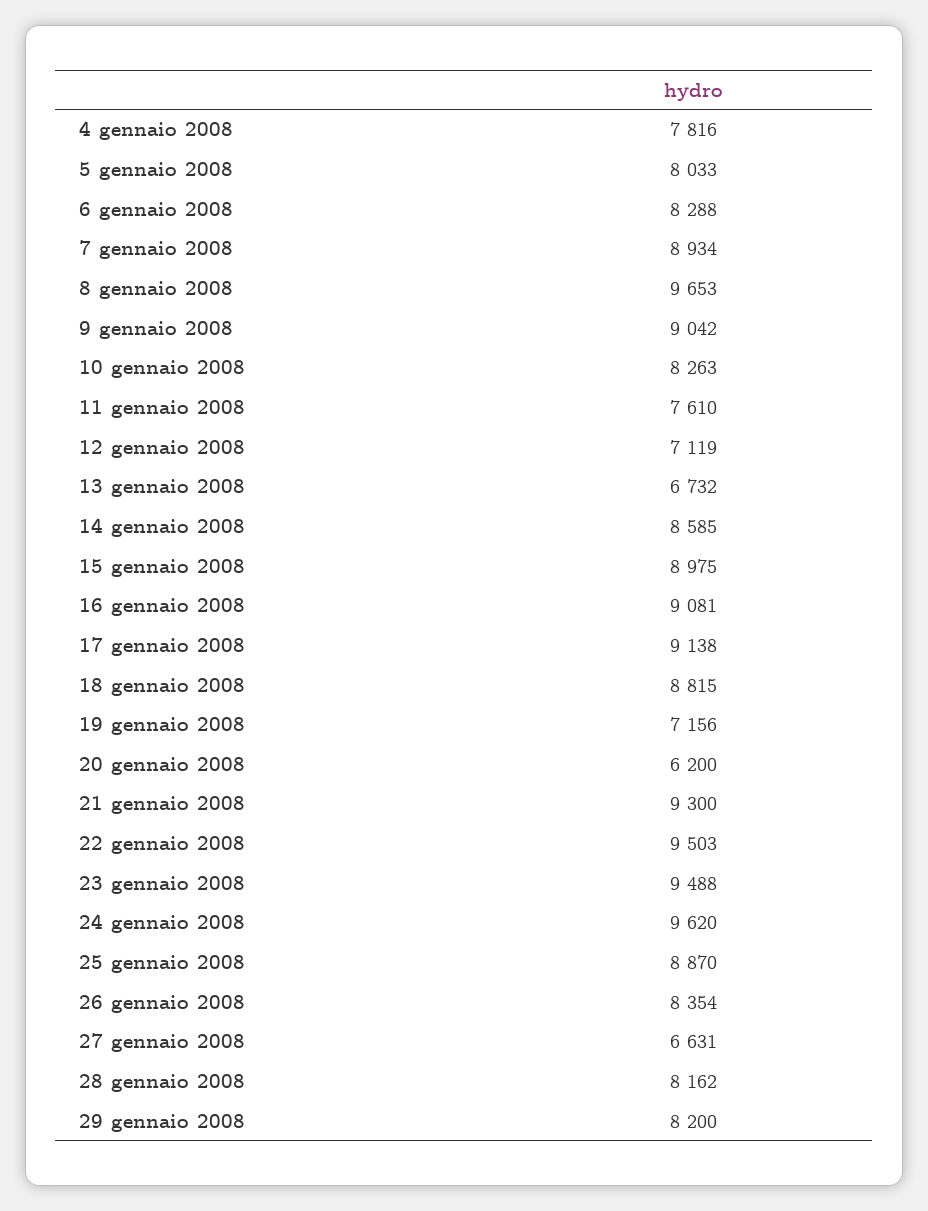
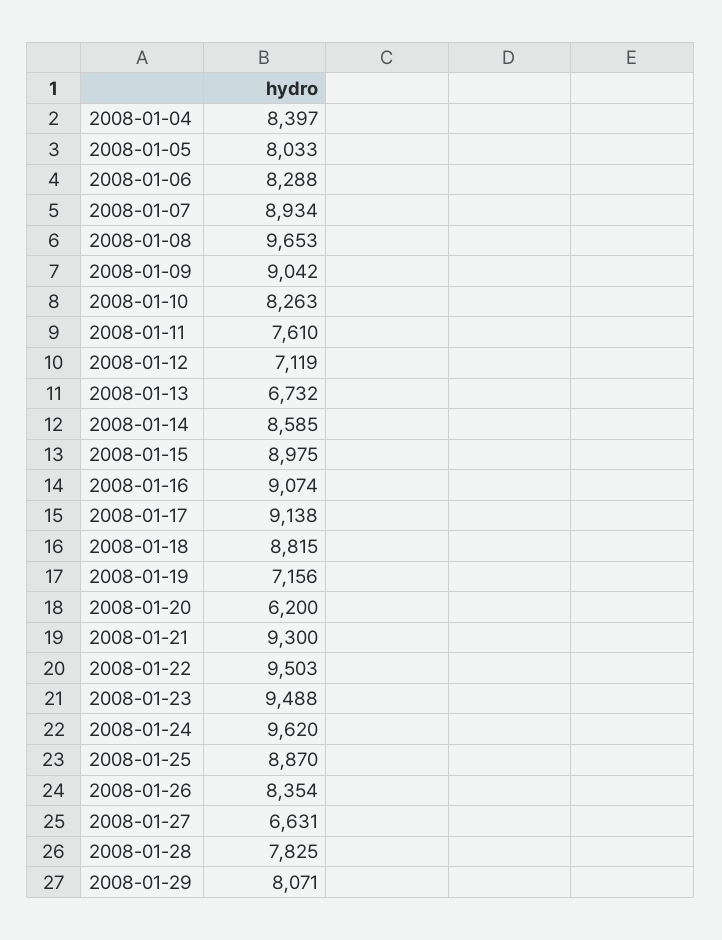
4 gennaio 2008: 7816 -> 8397
16 gennaio 2008: 9081 -> 9074
28 gennaio 2008: 8162 -> 7825
29 gennaio 2008: 8200 -> 8071

